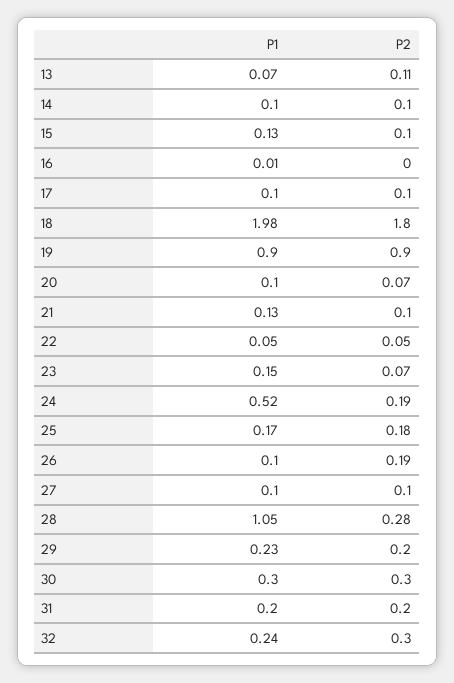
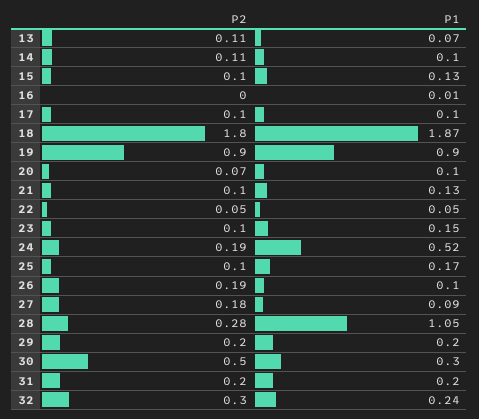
P2, 14: 0.1 -> 0.11
P1, 18: 1.98 -> 1.87
P2, 23: 0.07 -> 0.1
P2, 25: 0.18 -> 0.1
P1, 27: 0.1 -> 0.09
P2, 27: 0.1 -> 0.18
P1, 29: 0.23 -> 0.2
P2, 30: 0.3 -> 0.5

